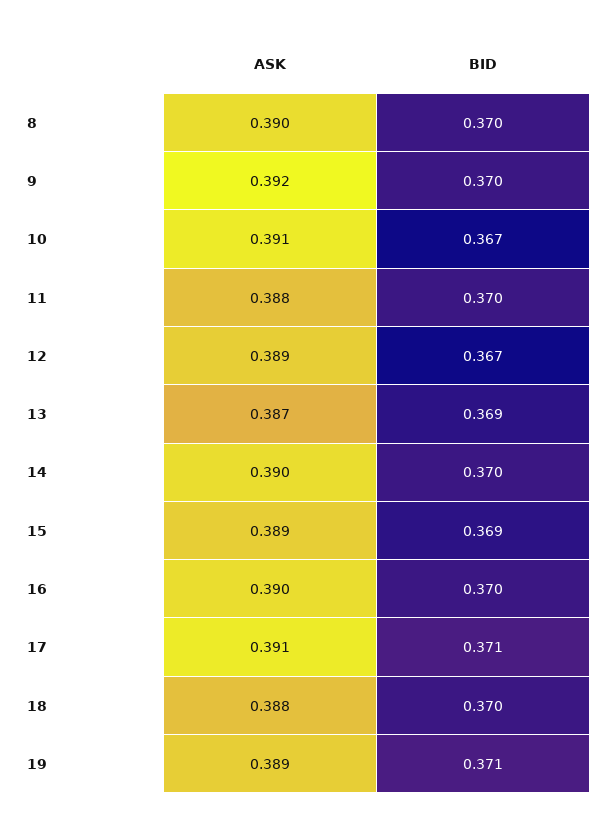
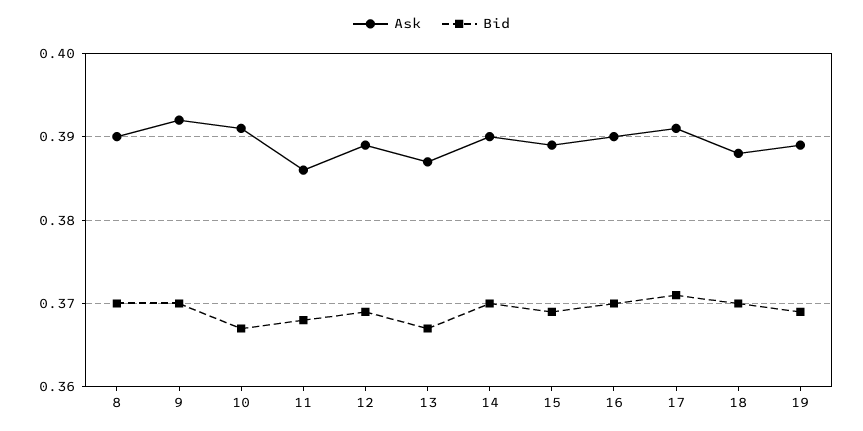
ASK, 11: 0.388 -> 0.386
BID, 11: 0.37 -> 0.368
BID, 12: 0.367 -> 0.369
BID, 13: 0.369 -> 0.367
BID, 19: 0.371 -> 0.369

